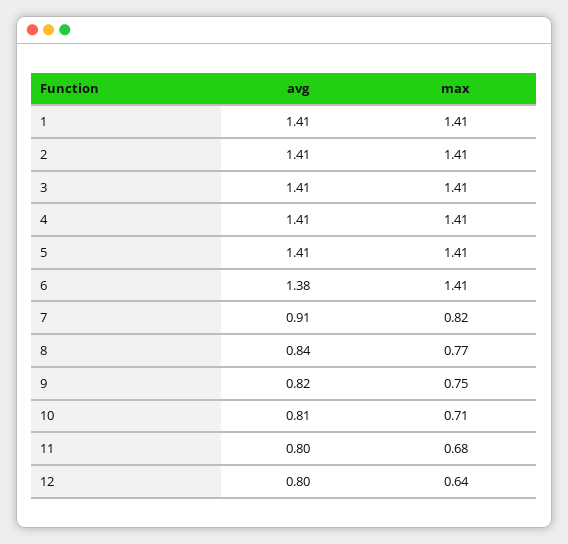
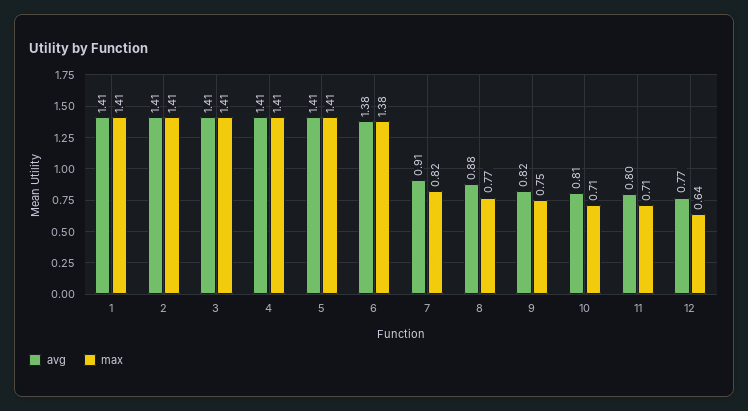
max, 6: 1.41 -> 1.38
avg, 8: 0.84 -> 0.88
max, 11: 0.68 -> 0.71
avg, 12: 0.8 -> 0.77

